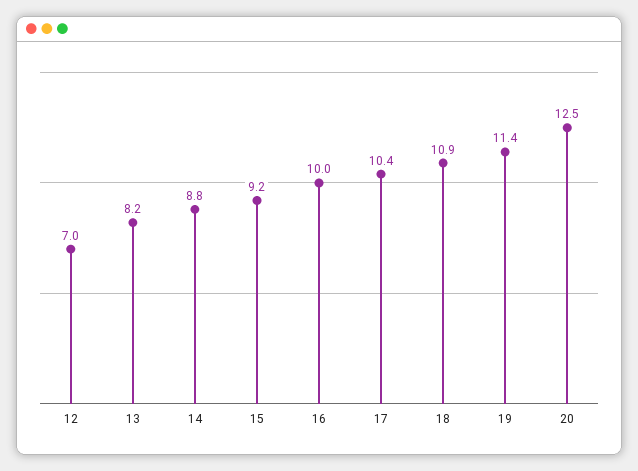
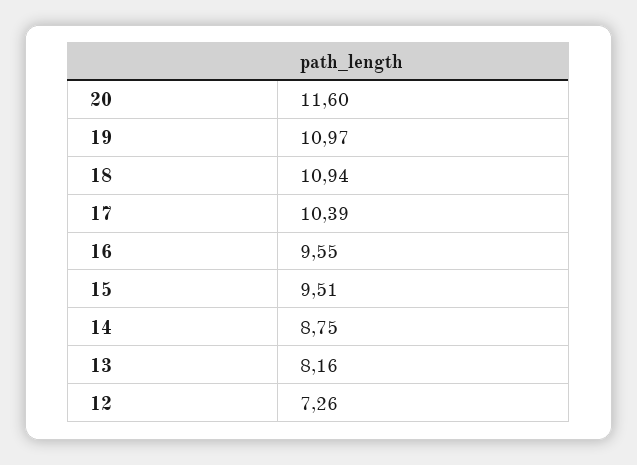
12: 7 -> 7.26
15: 9.2 -> 9.51
16: 10 -> 9.55
19: 11.4 -> 10.97
20: 12.5 -> 11.6

